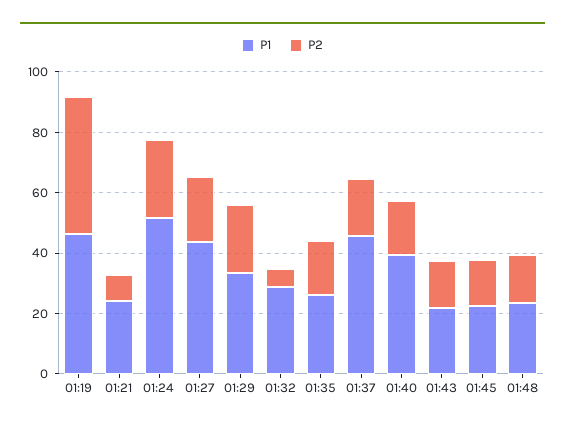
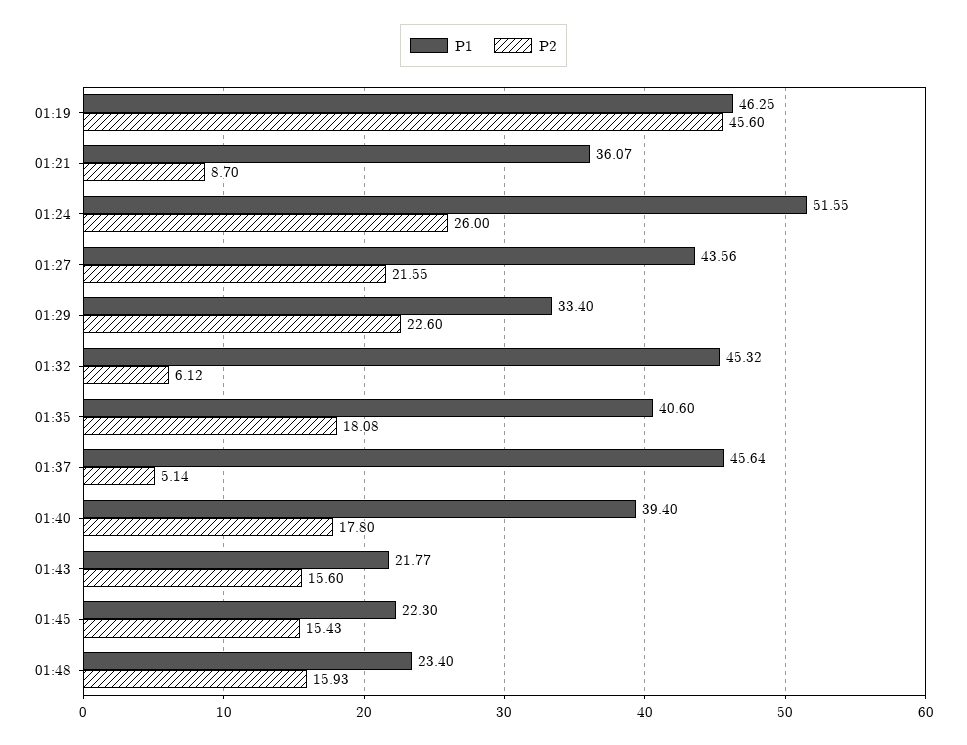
P1, 01:21: 25 -> 36.07
P1, 01:32: 30 -> 45.32
P1, 01:35: 25 -> 40.6
P2, 01:37: 20 -> 5.14

